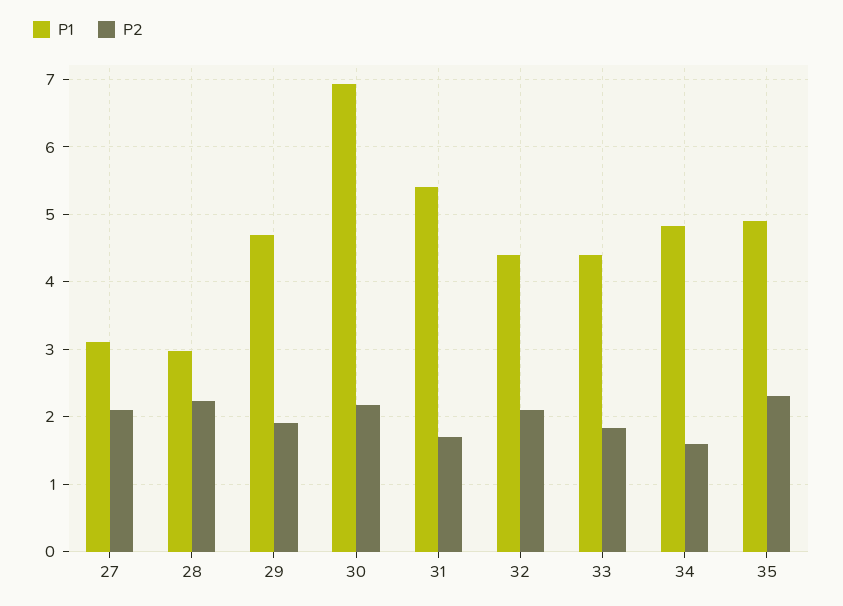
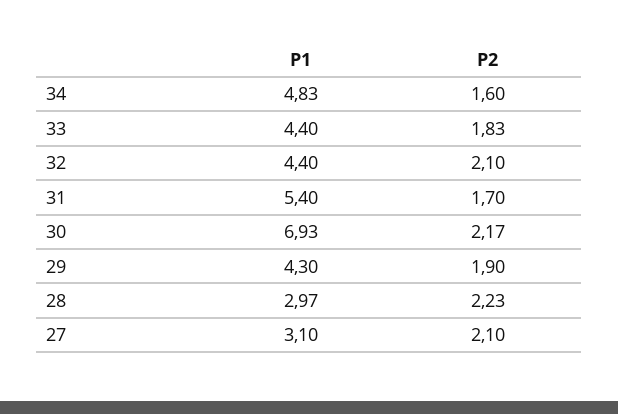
P1, 29: 4.7 -> 4.3
P1, 35: 4.9 -> none
P2, 35: 2.3 -> none

